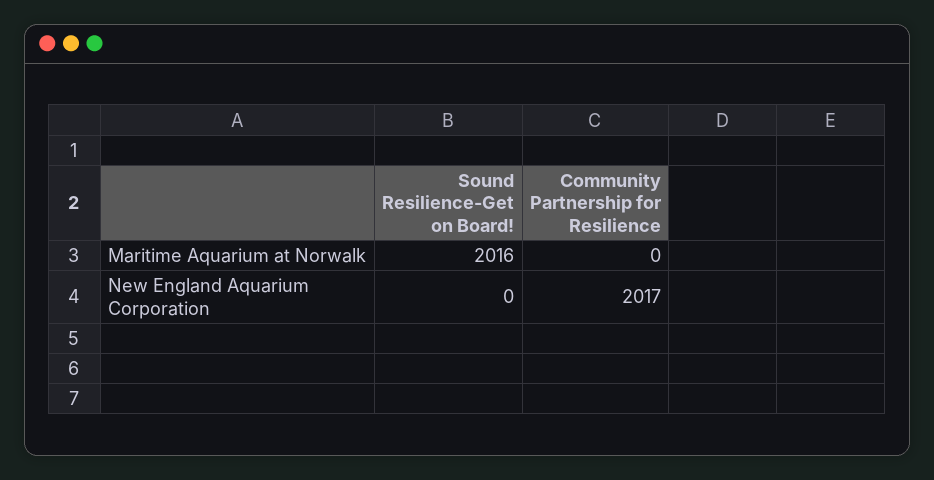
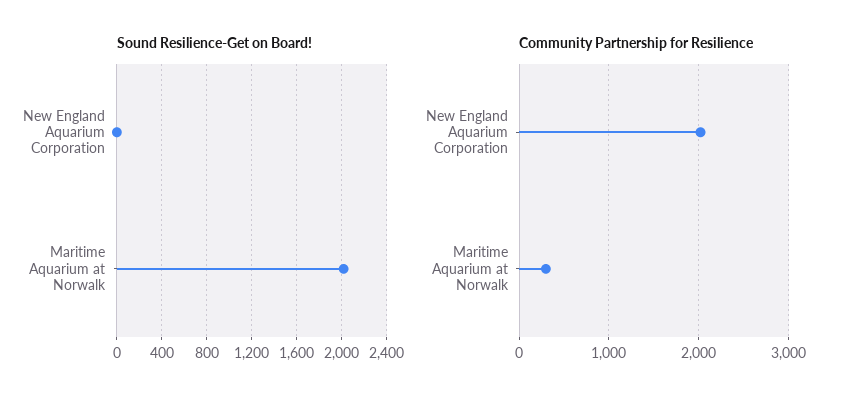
Community Partnership for Resilience, Maritime Aquarium at Norwalk: 0 -> 300

